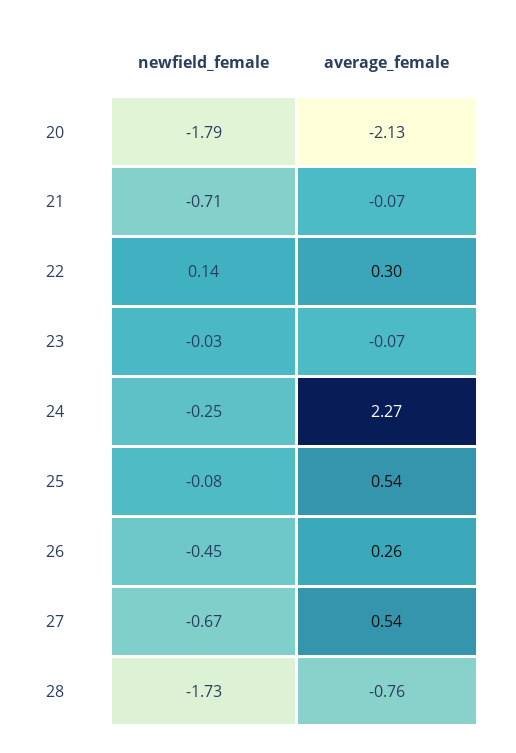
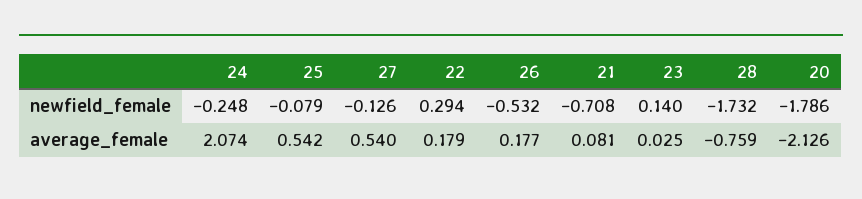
average_female, 21: -0.07 -> 0.081
newfield_female, 22: 0.14 -> 0.294
average_female, 22: 0.3 -> 0.179
newfield_female, 23: -0.03 -> 0.14
average_female, 23: -0.07 -> 0.025
average_female, 24: 2.27 -> 2.074
newfield_female, 26: -0.45 -> -0.532
average_female, 26: 0.26 -> 0.177
newfield_female, 27: -0.67 -> -0.126

